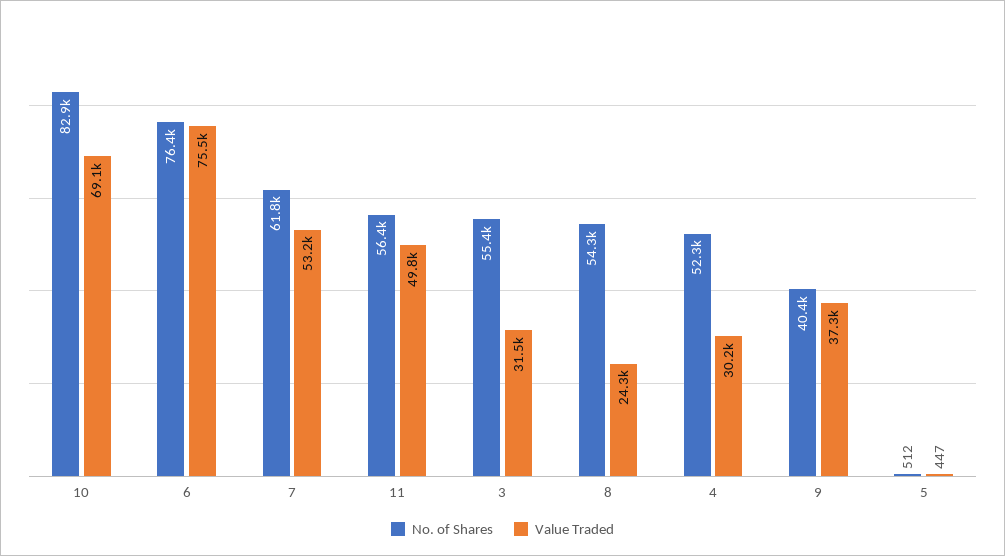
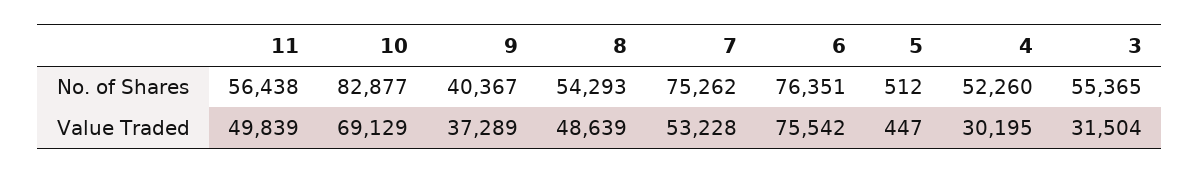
No. of Shares, 7: 61800 -> 75262
Value Traded, 8: 24300 -> 48639

